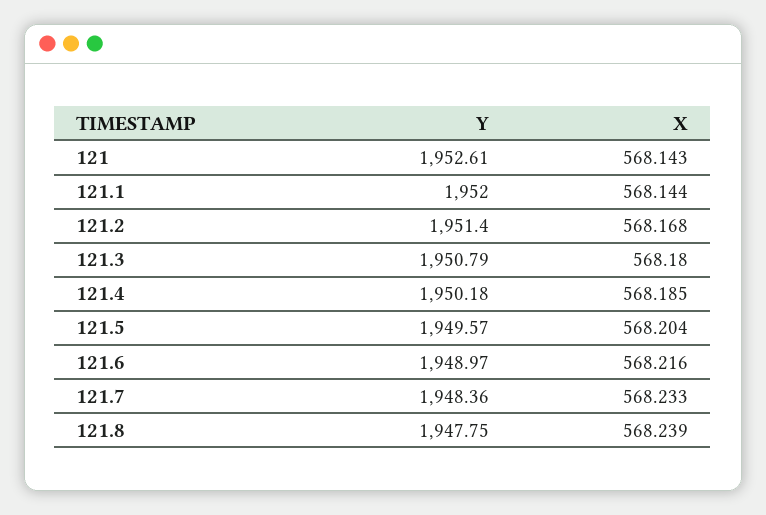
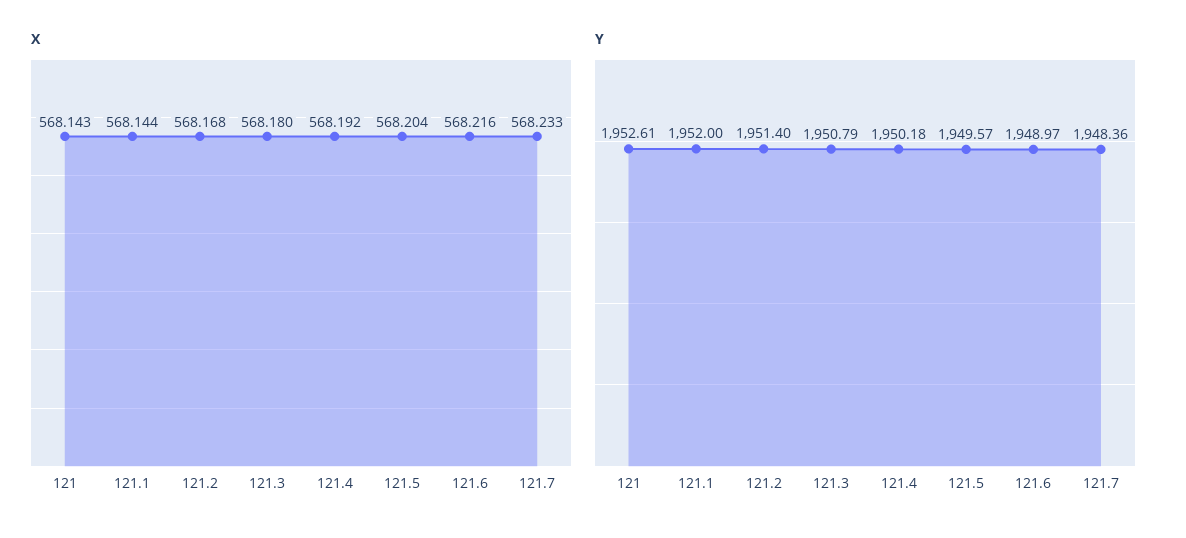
X, 121.4: 568.185 -> 568.192
Y, 121.8: 1947.75 -> none
X, 121.8: 568.239 -> none

